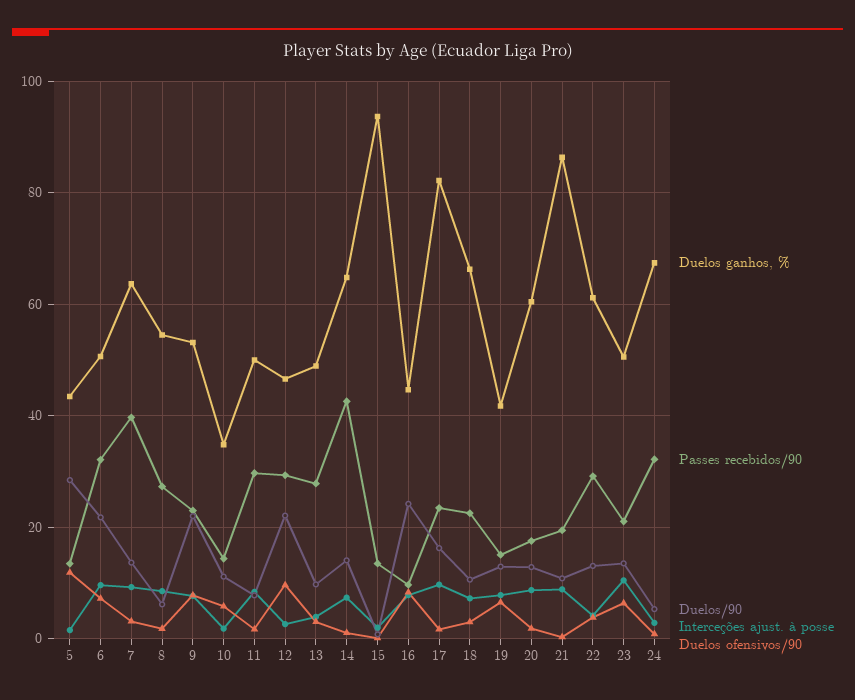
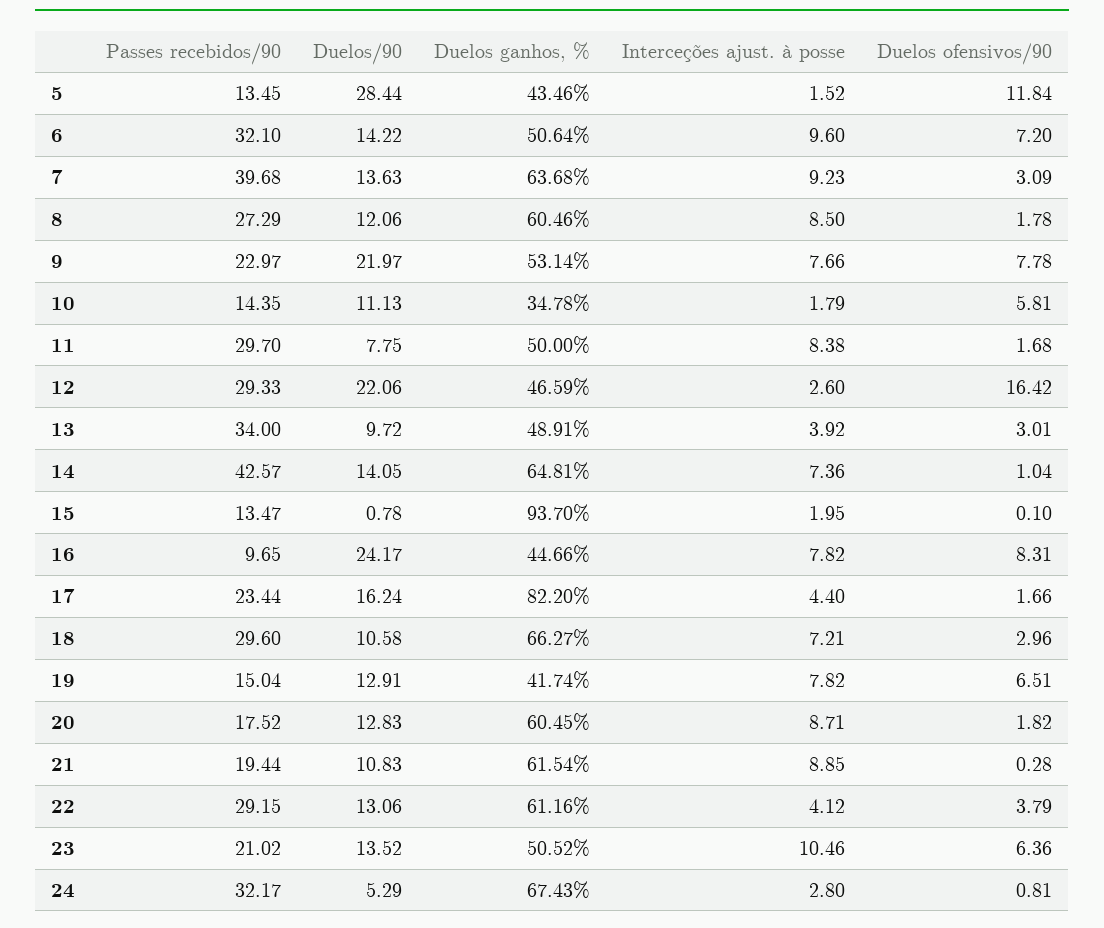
Duelos/90, 6: 22 -> 14.22
Duelos ganhos, %, 8: 54 -> 60.46
Duelos/90, 8: 6 -> 12.06
Duelos ofensivos/90, 12: 10 -> 16.42
Passes recebidos/90, 13: 28 -> 34
Interceções ajust. à posse, 17: 10 -> 4.4
Passes recebidos/90, 18: 22 -> 29.6
Duelos ganhos, %, 21: 86 -> 61.54

